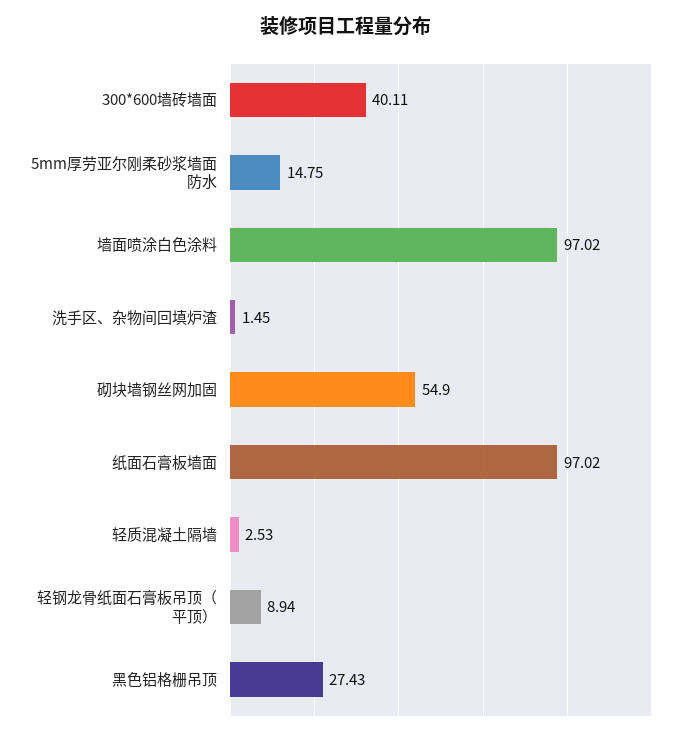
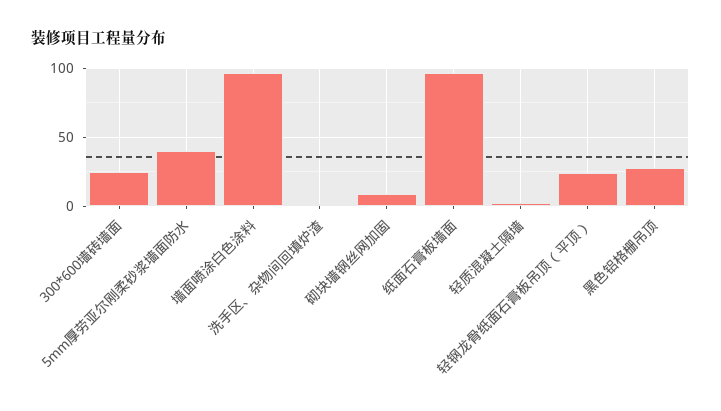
300*600墙砖墙面: 40.11 -> 25
5mm厚劳亚尔刚柔砂浆墙面防水: 14.75 -> 40
砌块墙钢丝网加固: 54.9 -> 10
轻钢龙骨纸面石膏板吊顶（平顶）: 8.94 -> 25

